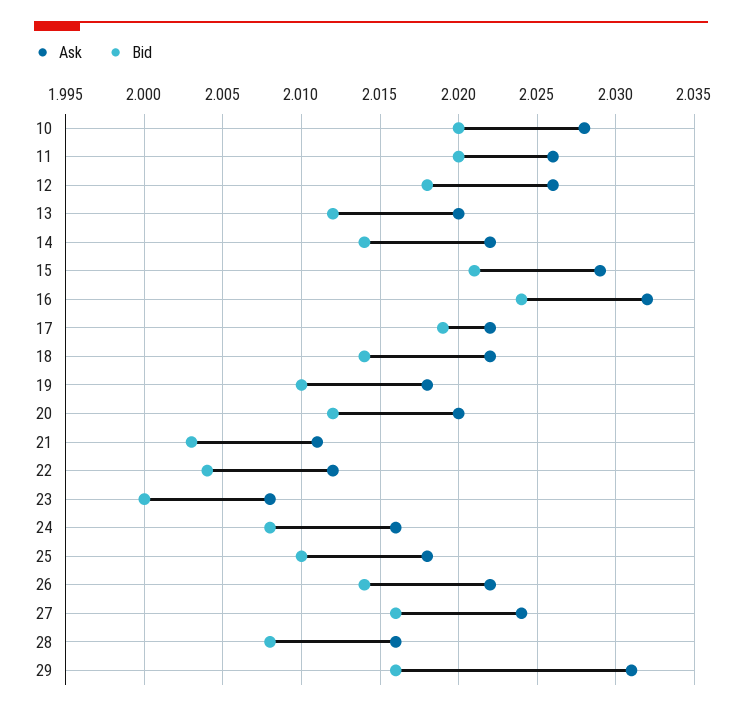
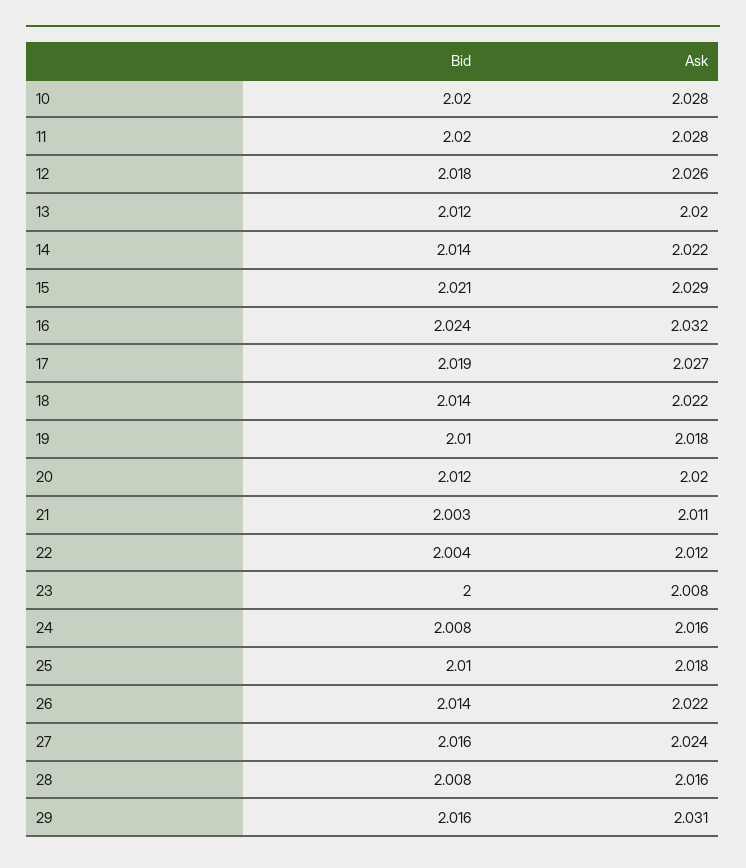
Ask, 11: 2.026 -> 2.028
Ask, 17: 2.022 -> 2.027

